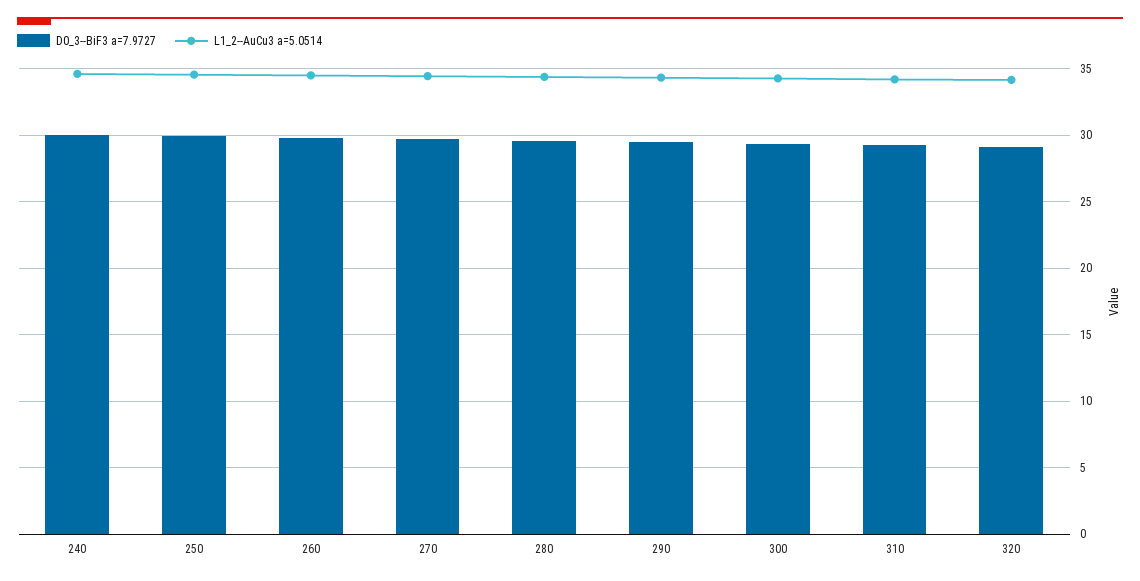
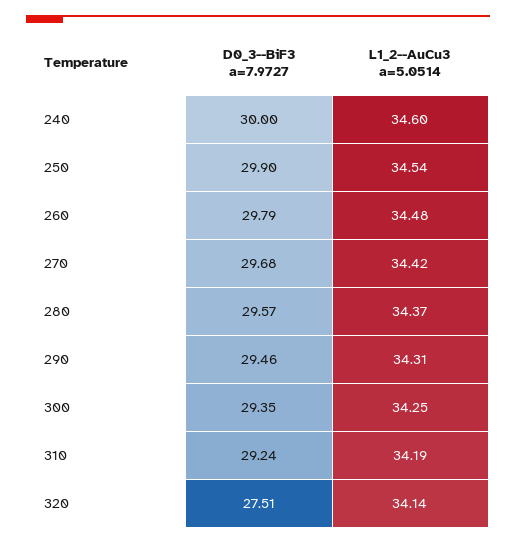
D0_3--BiF3 a=7.9727, 320: 29 -> 27.51

